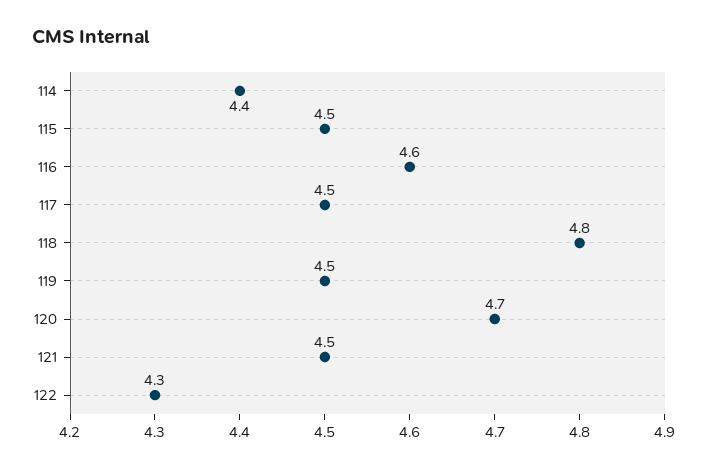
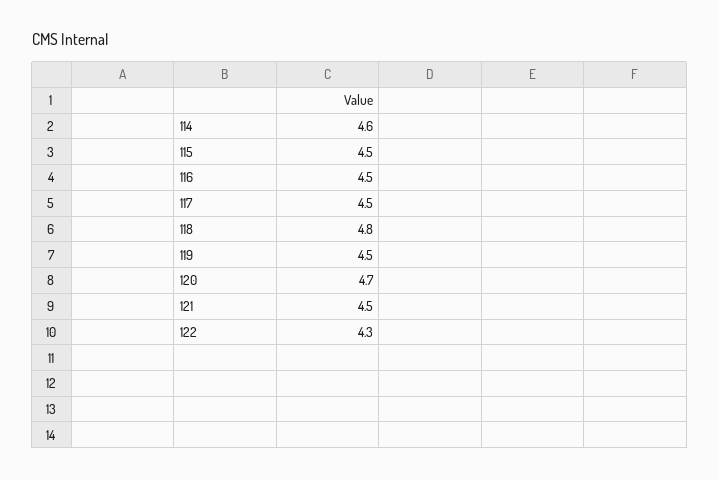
114: 4.4 -> 4.6
116: 4.6 -> 4.5

